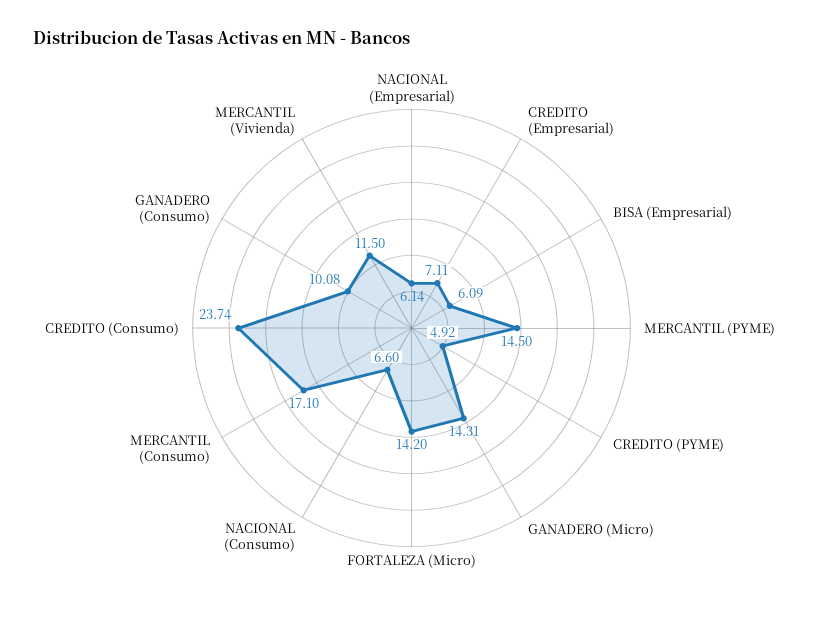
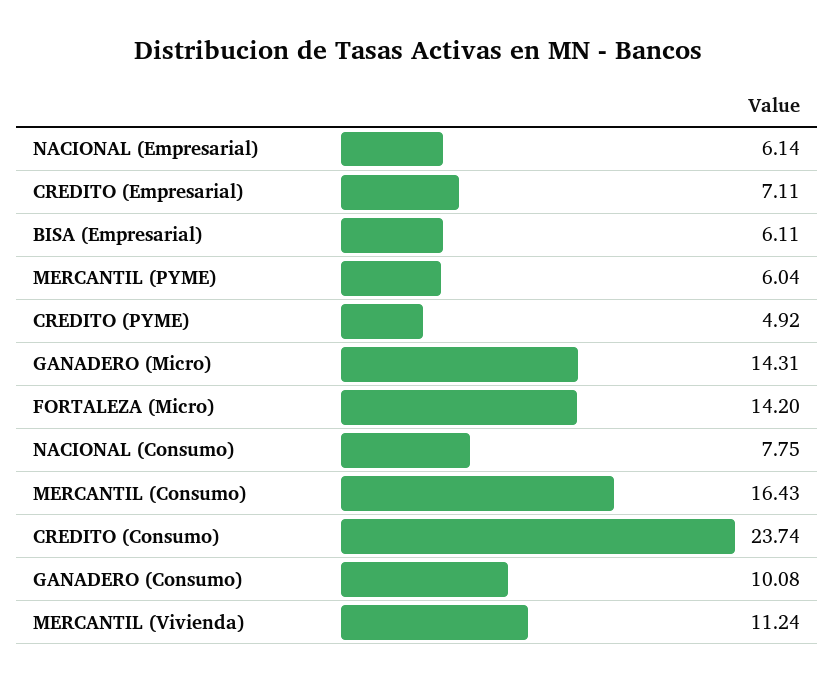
BISA (Empresarial): 6.09 -> 6.11
MERCANTIL (PYME): 14.5 -> 6.04
NACIONAL (Consumo): 6.6 -> 7.75
MERCANTIL (Consumo): 17.1 -> 16.43
MERCANTIL (Vivienda): 11.5 -> 11.24

